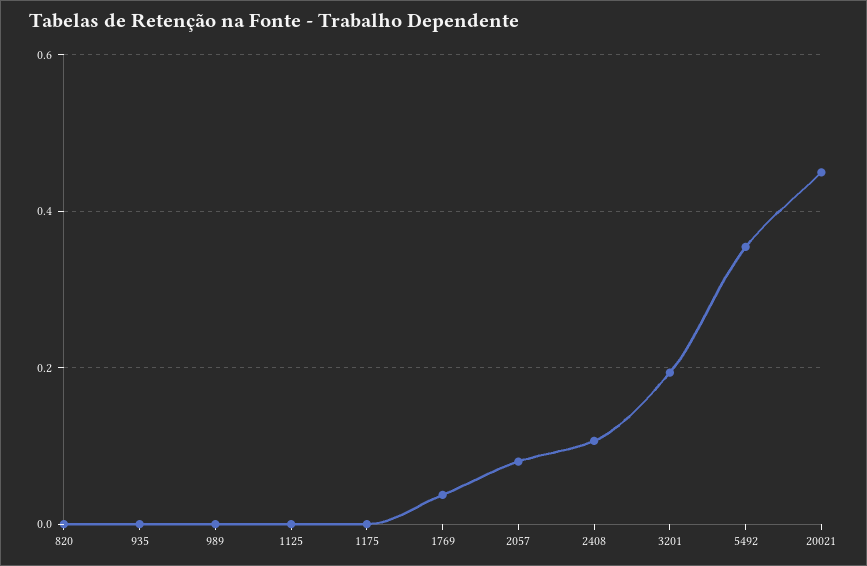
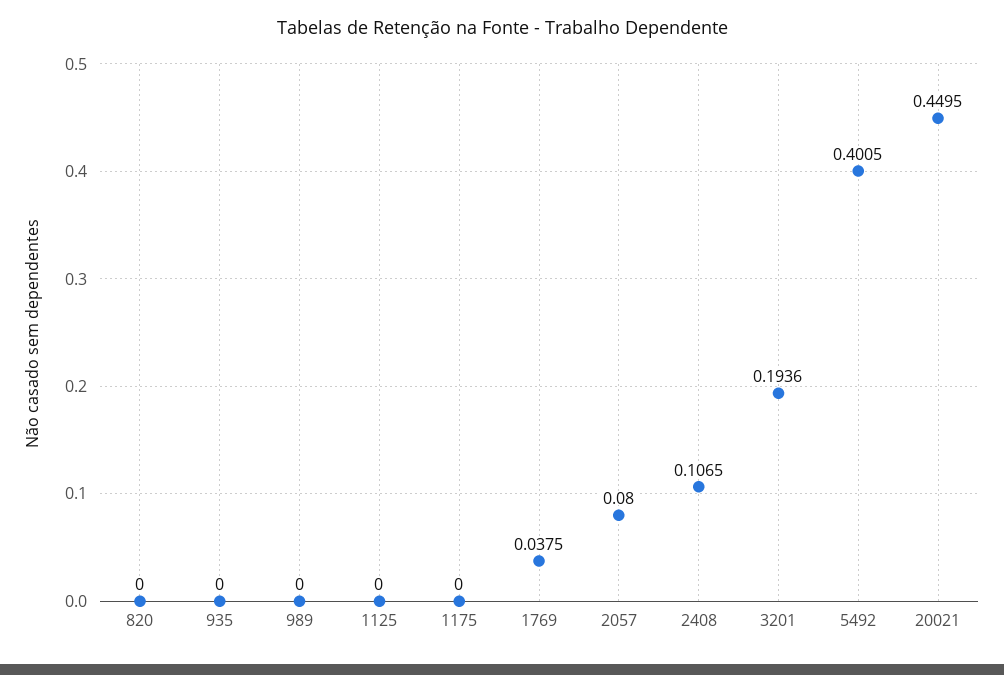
5492: 0.36 -> 0.4005

